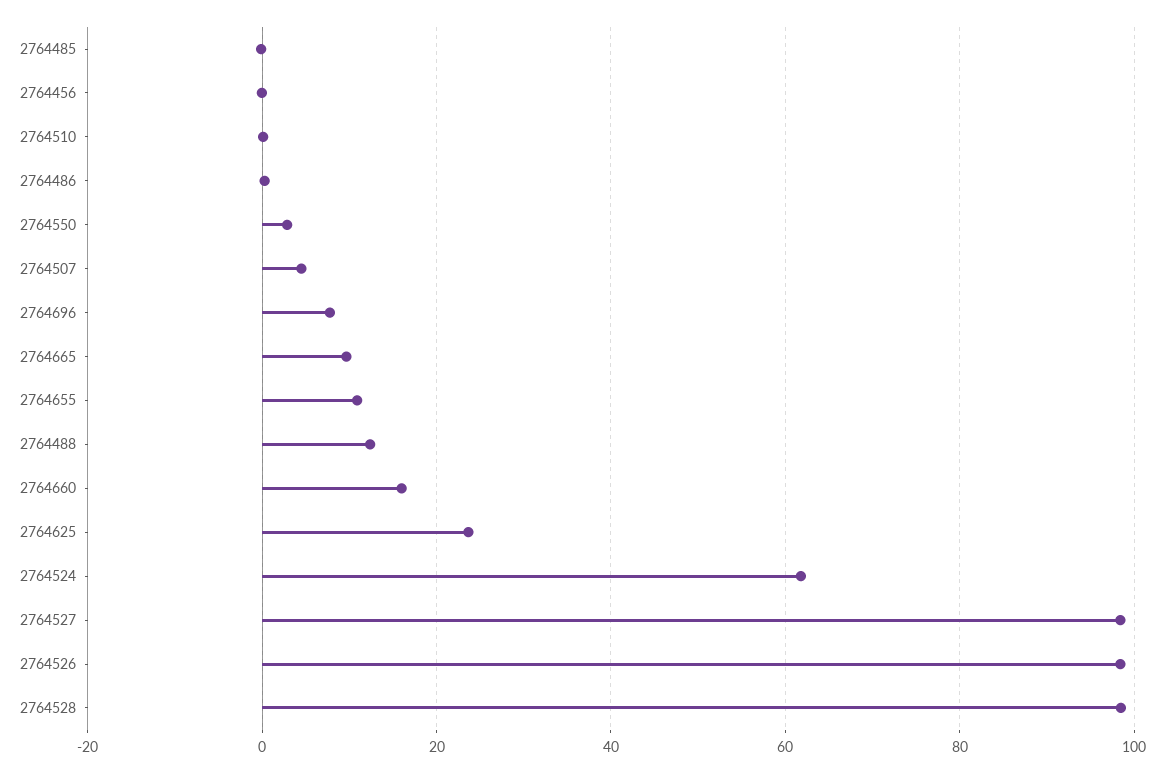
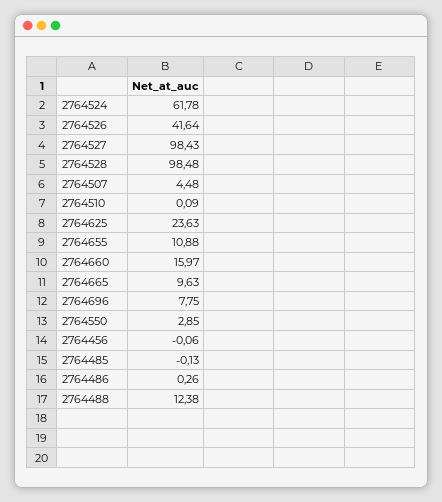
2764526: 98 -> 41.64

